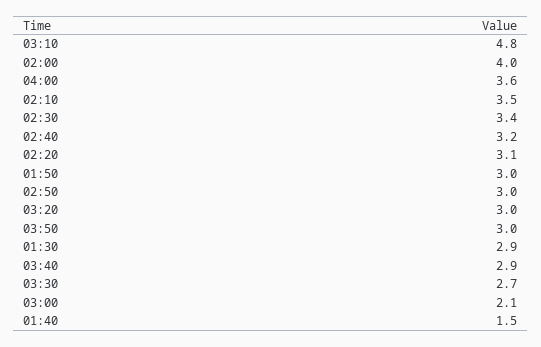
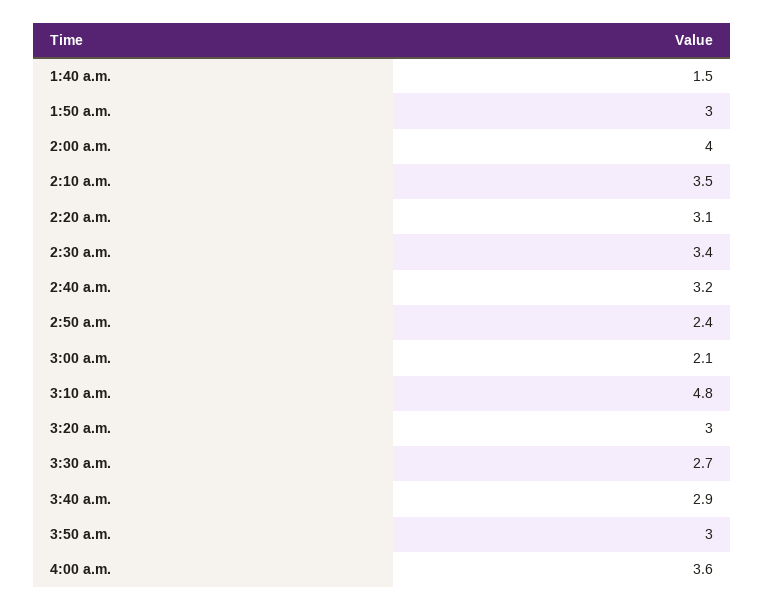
02:50: 3 -> 2.4
01:30: 2.9 -> none

